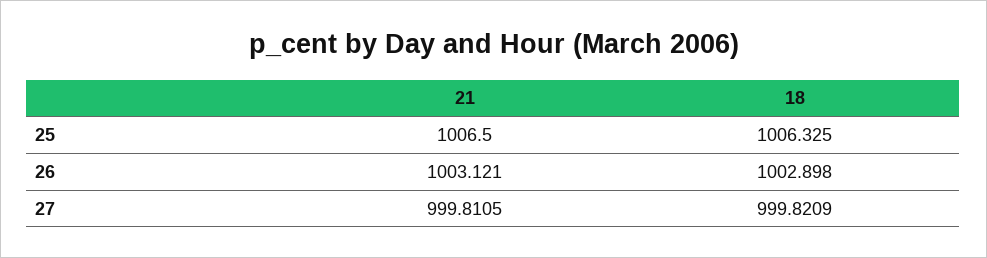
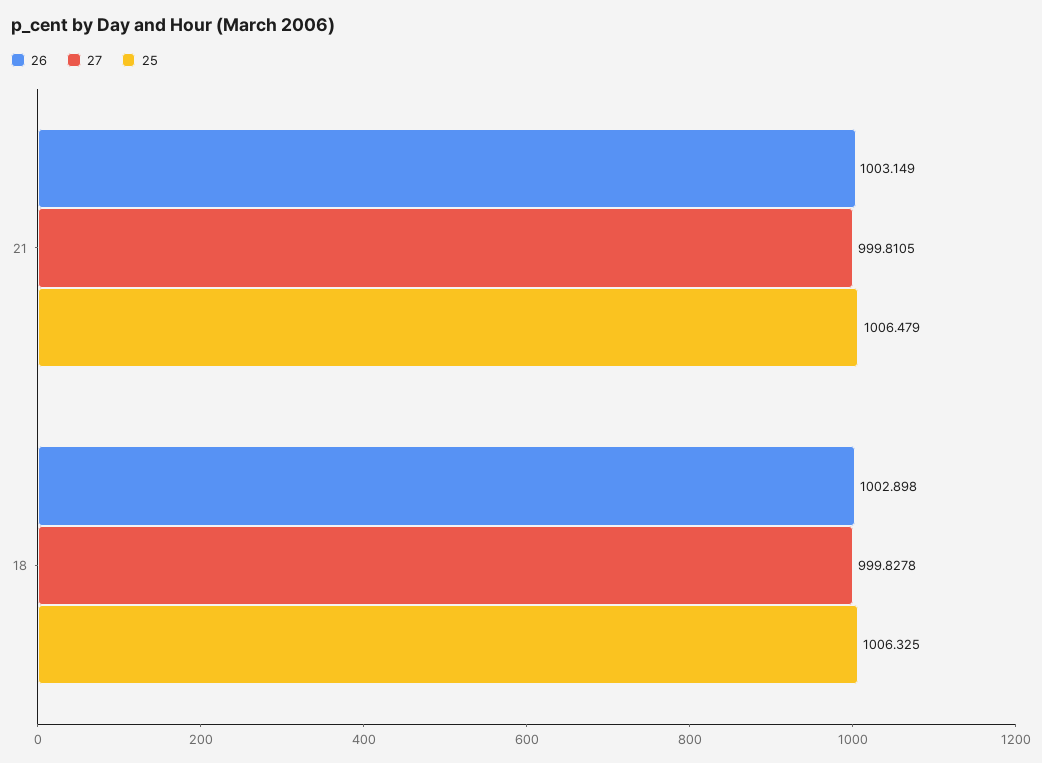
25, 21: 1006.5 -> 1006.479
26, 21: 1003.121 -> 1003.149
27, 18: 999.8209 -> 999.8278

